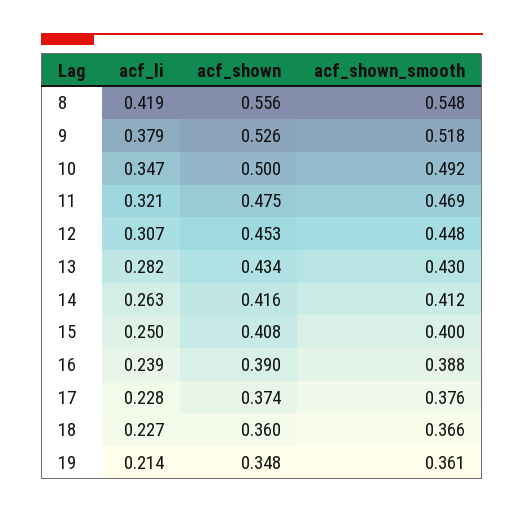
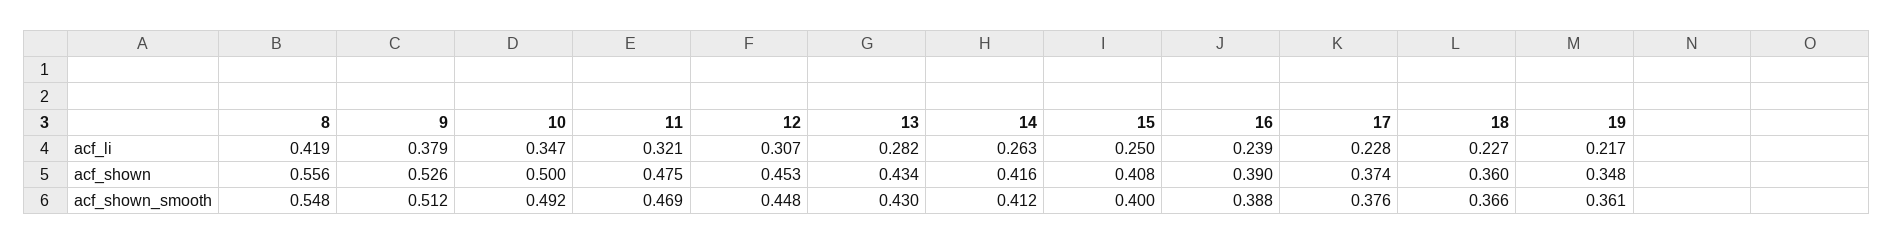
acf_shown_smooth, 9: 0.518 -> 0.512
acf_li, 19: 0.214 -> 0.217

